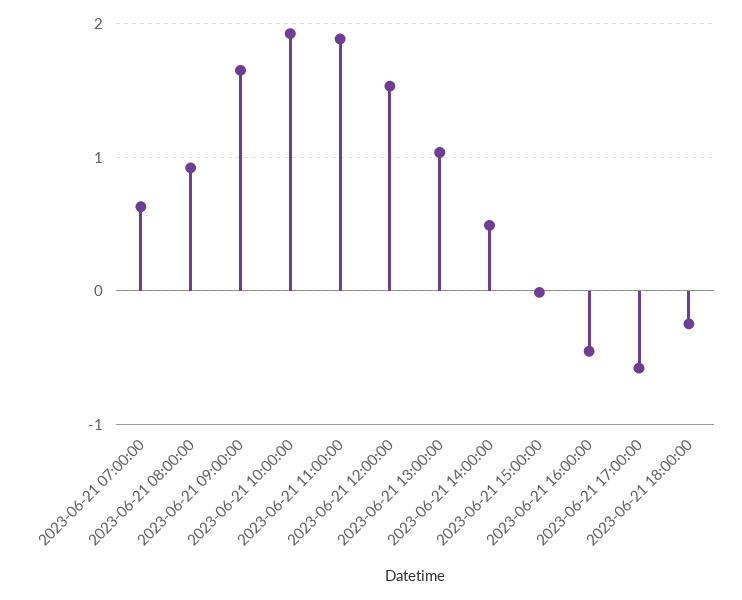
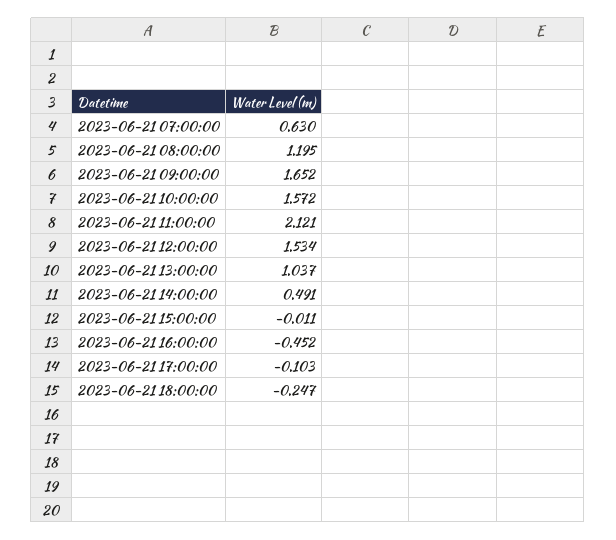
2023-06-21 08:00:00: 0.9 -> 1.195
2023-06-21 10:00:00: 1.9 -> 1.572
2023-06-21 11:00:00: 1.9 -> 2.121
2023-06-21 17:00:00: -0.6 -> -0.103

